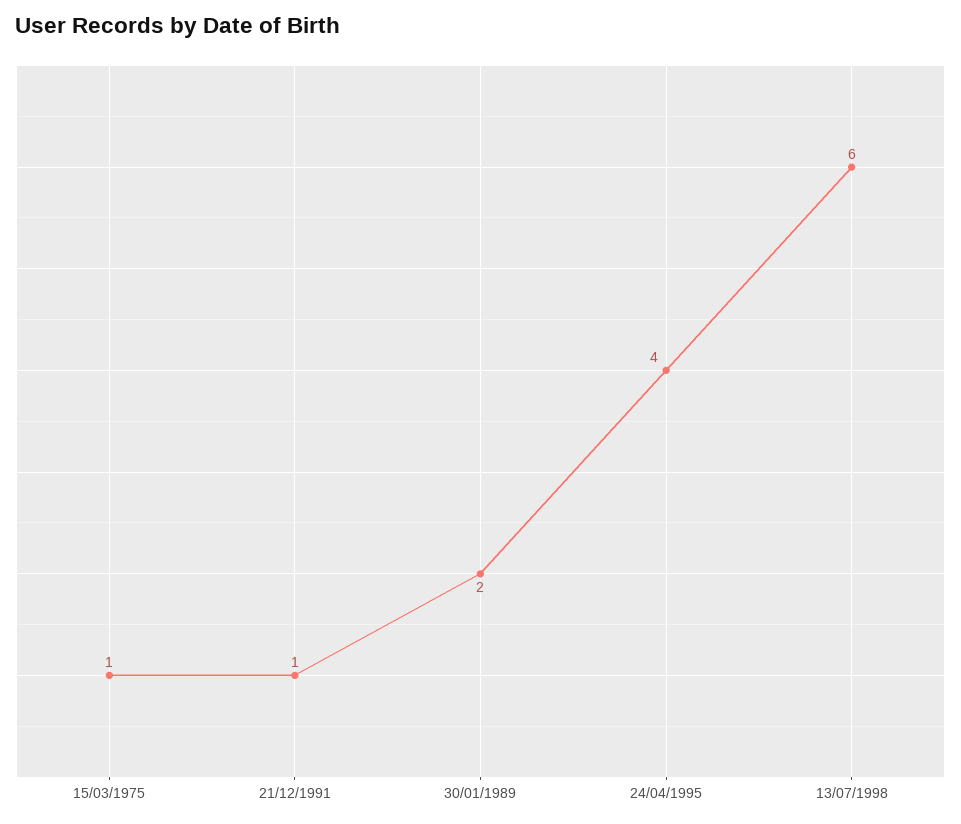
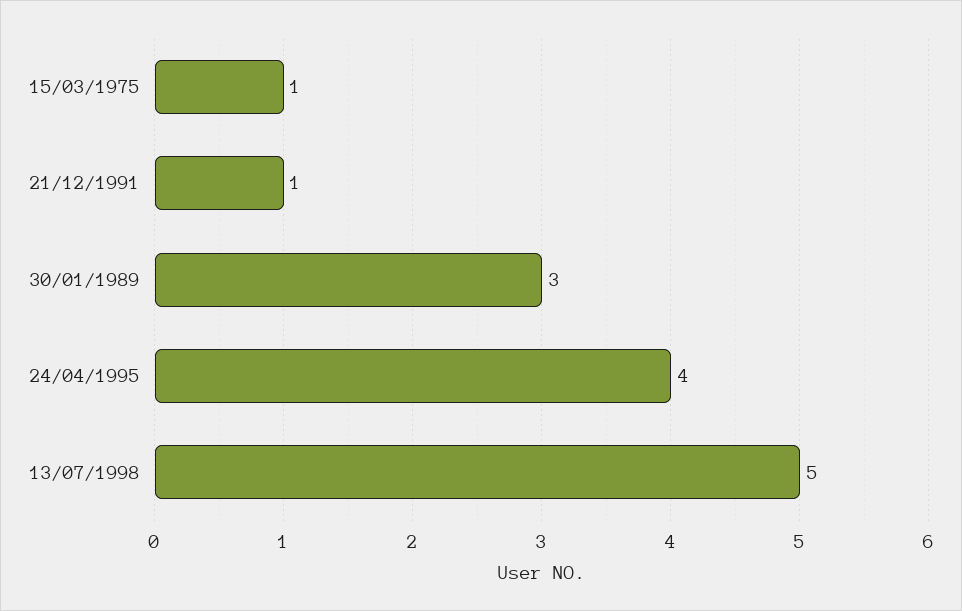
30/01/1989: 2 -> 3
13/07/1998: 6 -> 5

